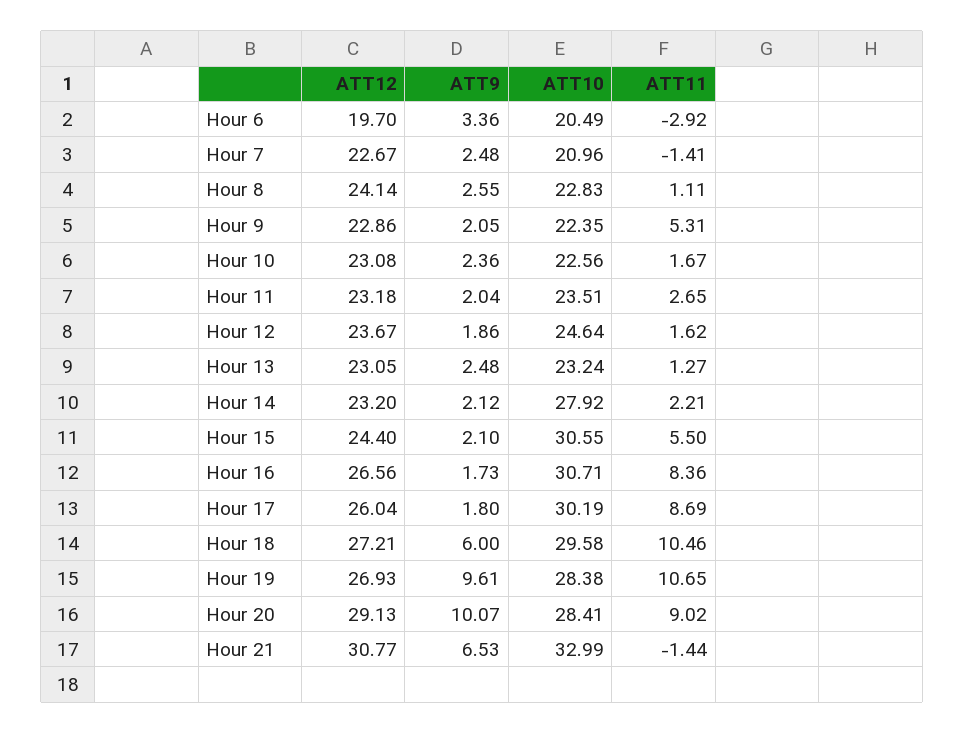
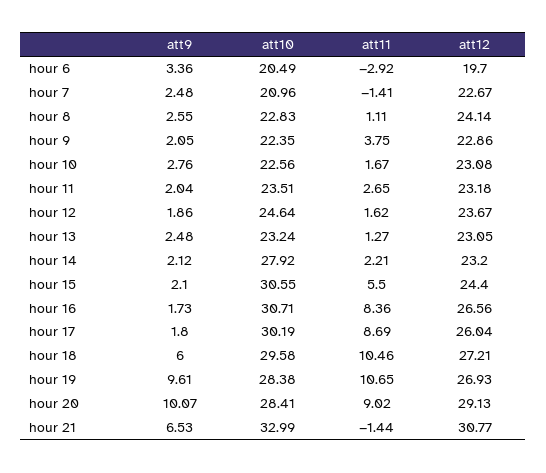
ATT11, Hour 9: 5.31 -> 3.75
ATT9, Hour 10: 2.36 -> 2.76

